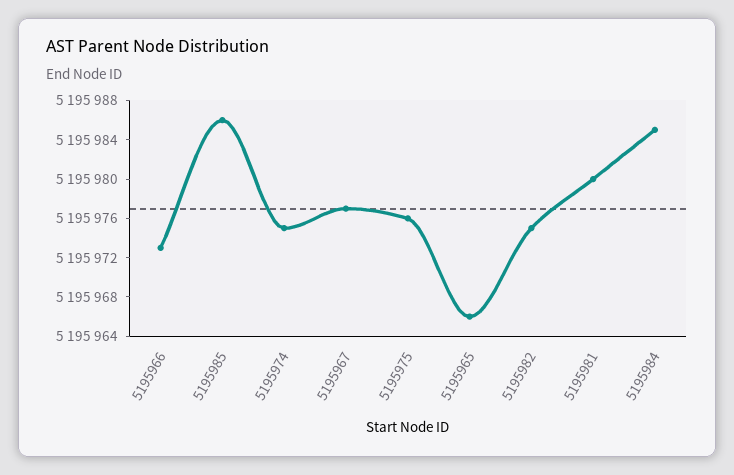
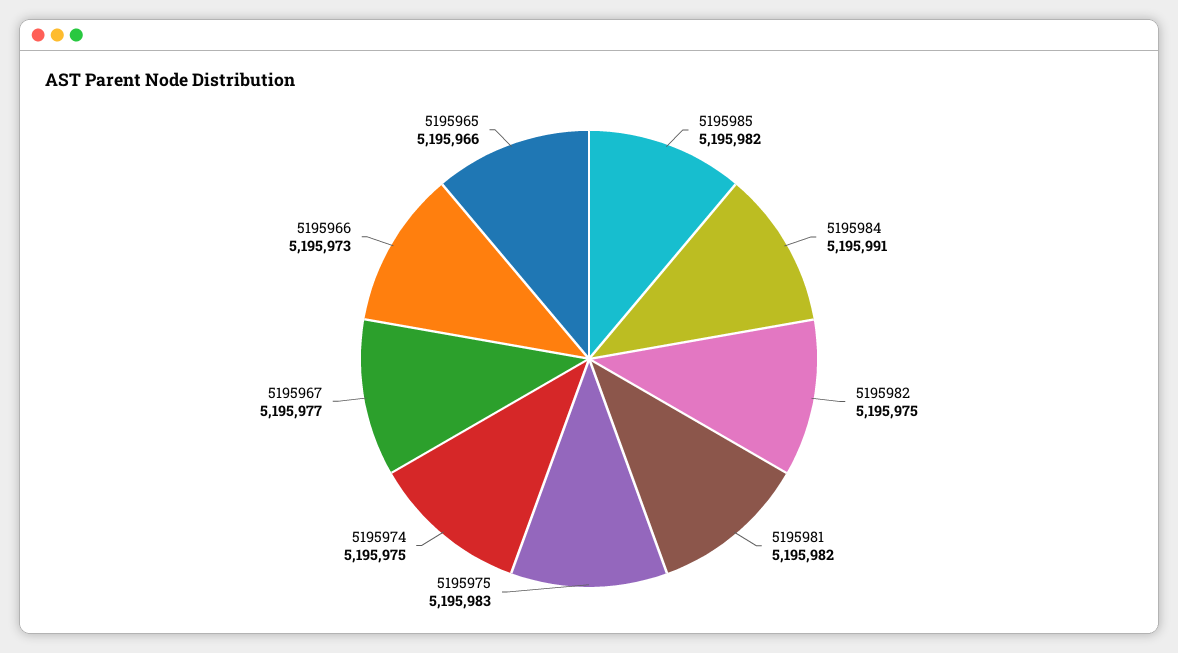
5195985: 5195986 -> 5195982
5195975: 5195976 -> 5195983
5195981: 5195980 -> 5195982
5195984: 5195985 -> 5195991

